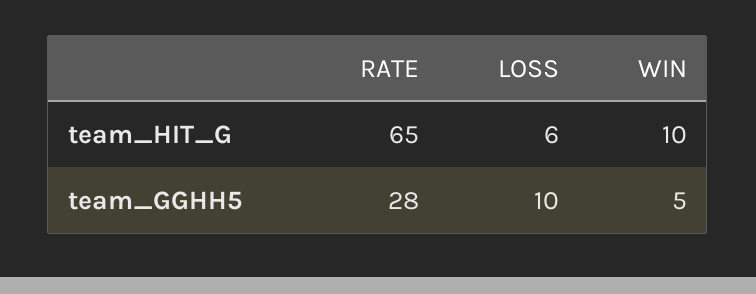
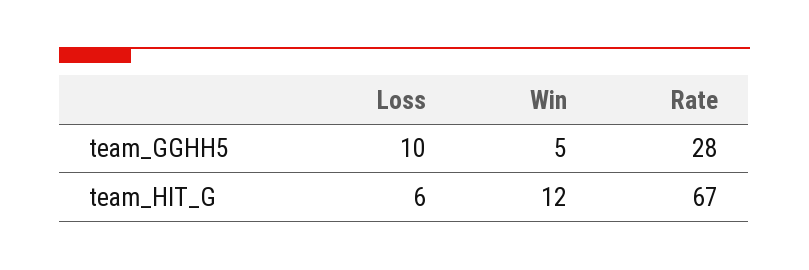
RATE, team_HIT_G: 65 -> 67
WIN, team_HIT_G: 10 -> 12

